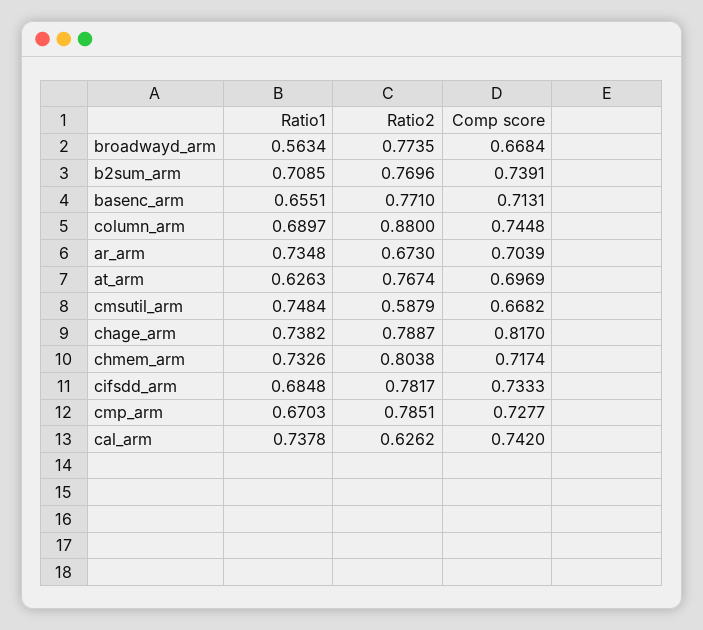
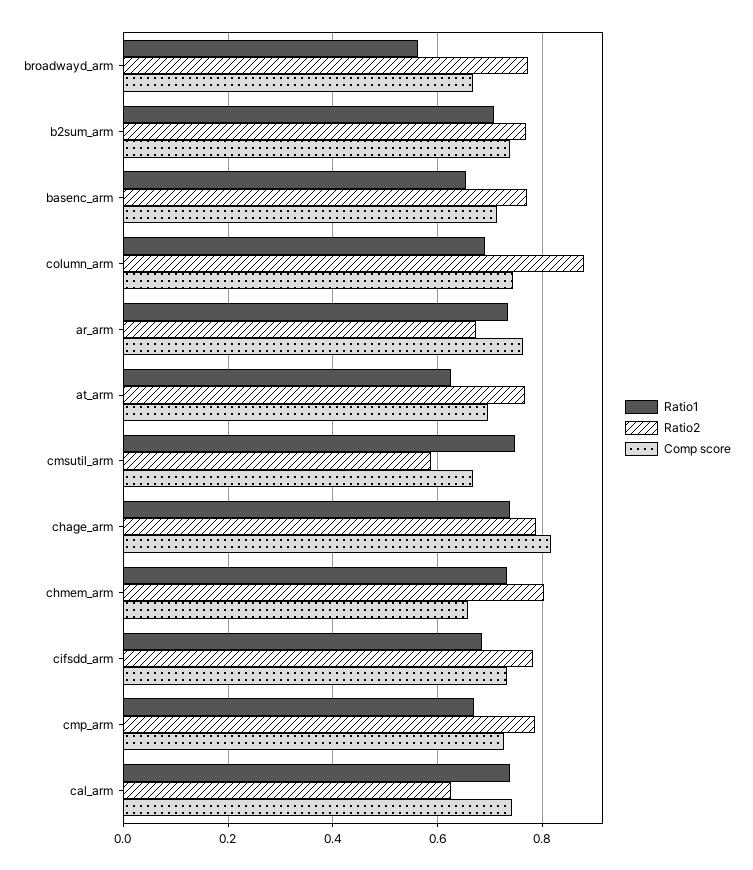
Comp score, ar_arm: 0.7039 -> 0.76
Comp score, chmem_arm: 0.7174 -> 0.66

